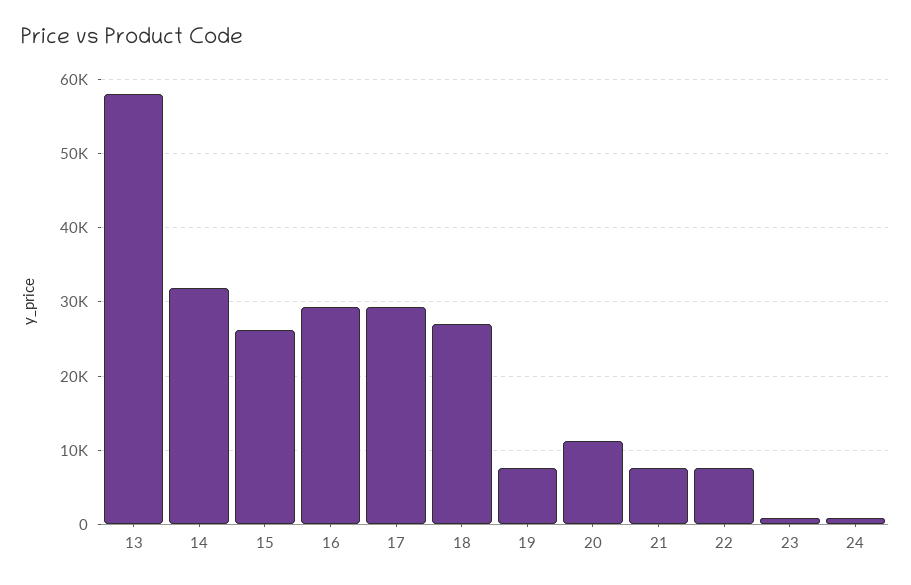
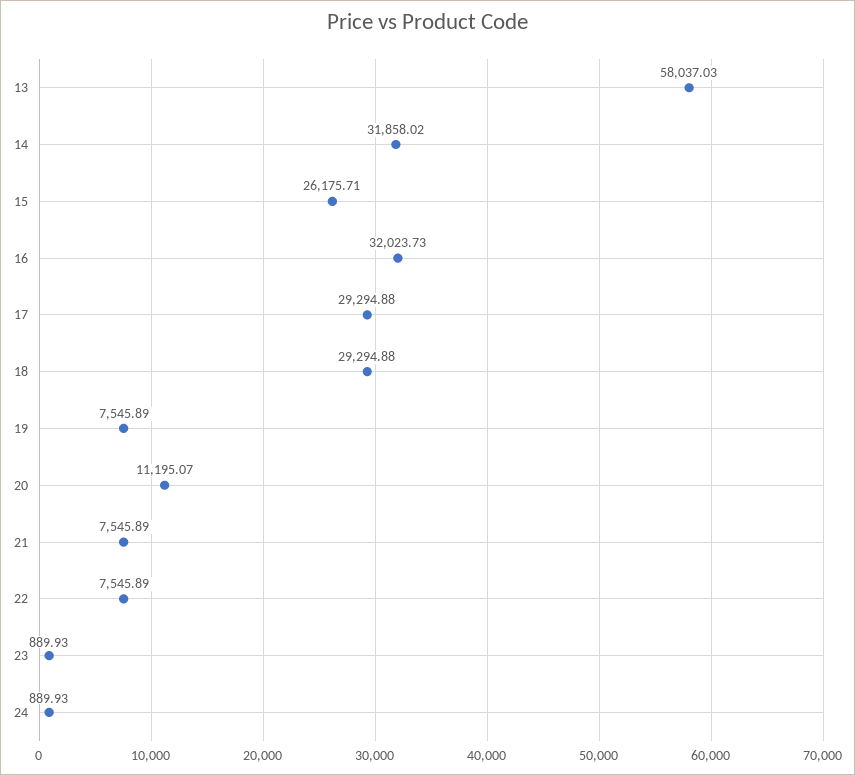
16: 29000 -> 32023.73
18: 27000 -> 29294.88

